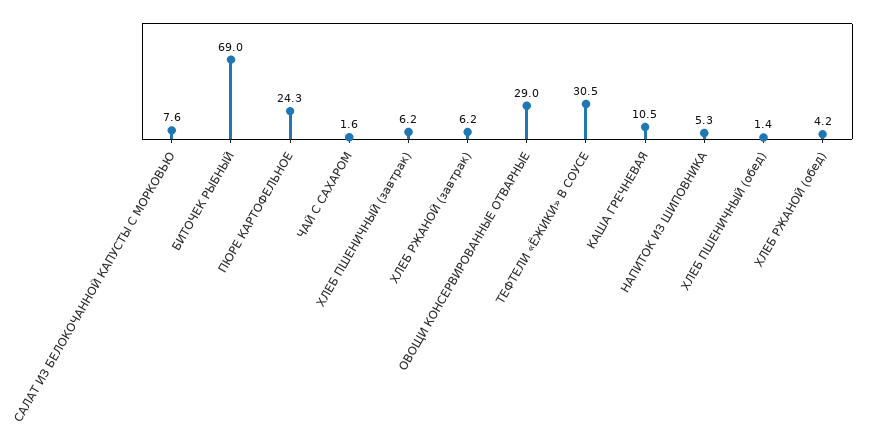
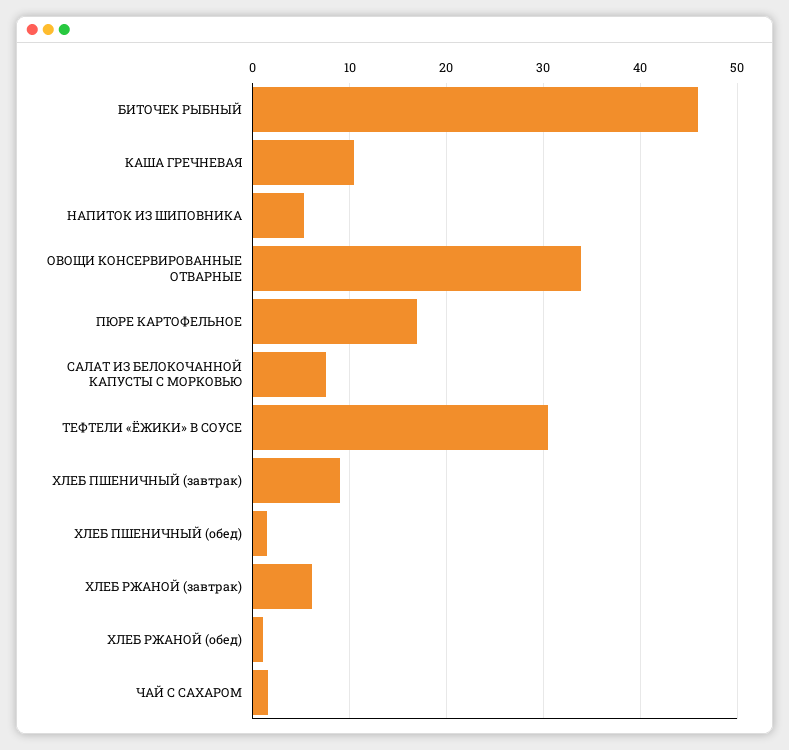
БИТОЧЕК РЫБНЫЙ: 69 -> 46
ПЮРЕ КАРТОФЕЛЬНОЕ: 24.3 -> 17
ХЛЕБ ПШЕНИЧНЫЙ (завтрак): 6.2 -> 9
ОВОЩИ КОНСЕРВИРОВАННЫЕ ОТВАРНЫЕ: 29 -> 34
ХЛЕБ РЖАНОЙ (обед): 4.2 -> 1

